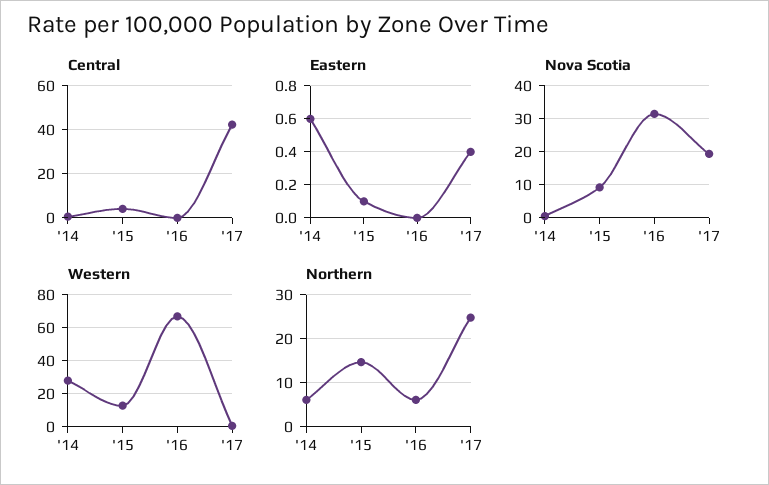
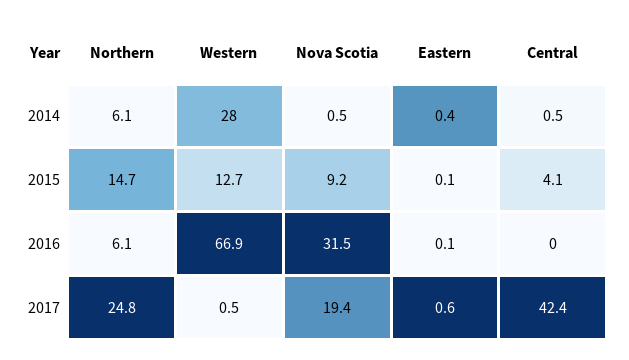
Eastern, '14: 0.6 -> 0.4
Eastern, '16: 0 -> 0.1
Eastern, '17: 0.4 -> 0.6

